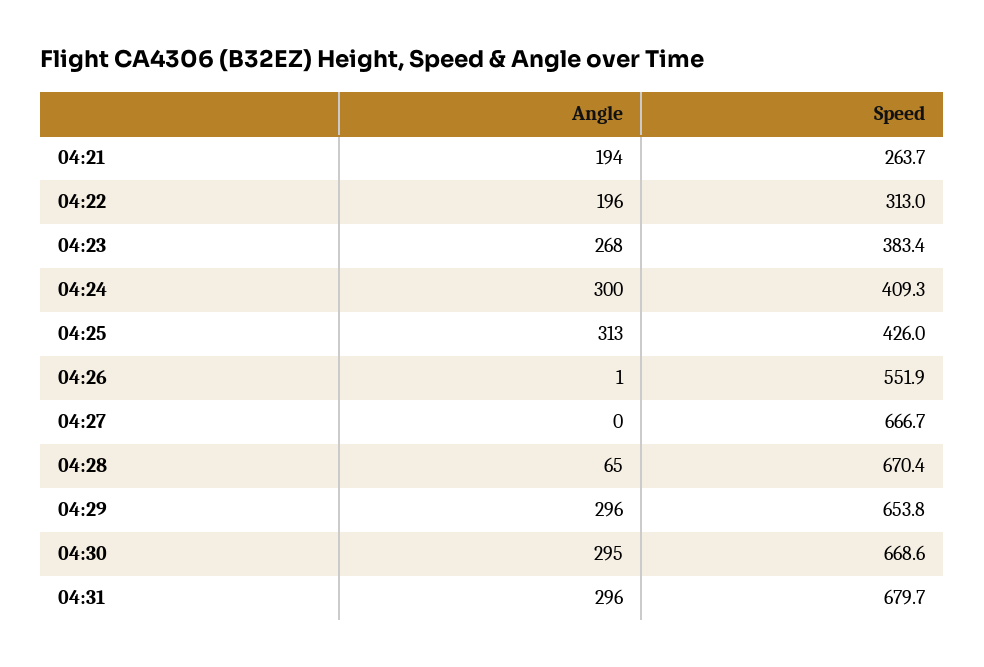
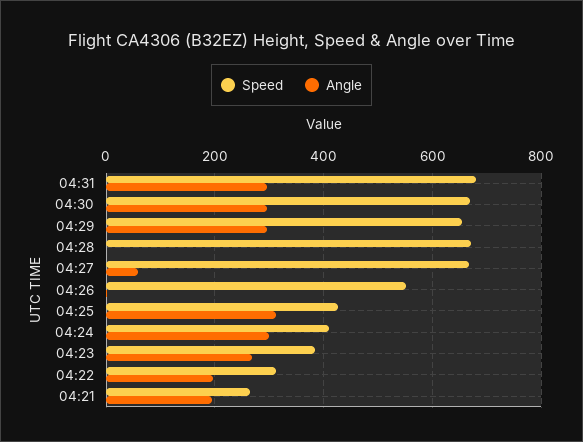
Angle, 04:27: 0 -> 60
Angle, 04:28: 65 -> 0

